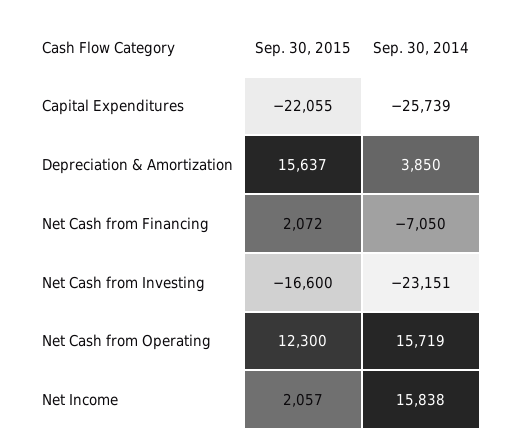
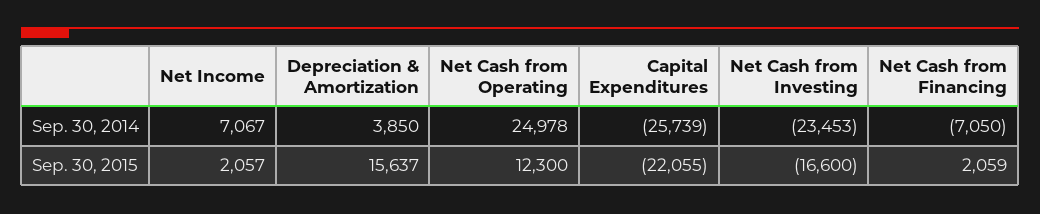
Sep. 30, 2015, Net Cash from Financing: 2072 -> 2059
Sep. 30, 2014, Net Cash from Investing: -23151 -> -23453
Sep. 30, 2014, Net Cash from Operating: 15719 -> 24978
Sep. 30, 2014, Net Income: 15838 -> 7067

